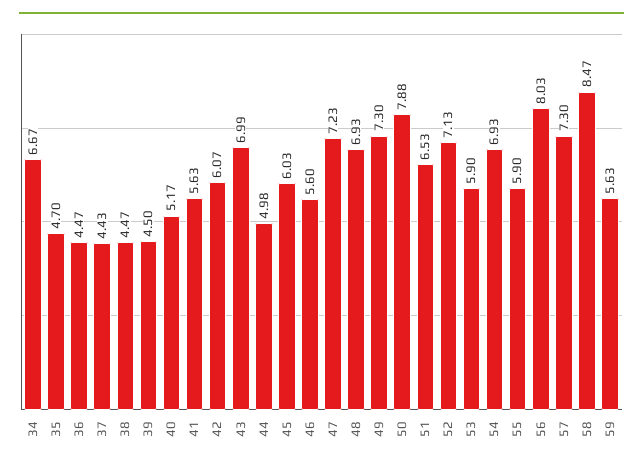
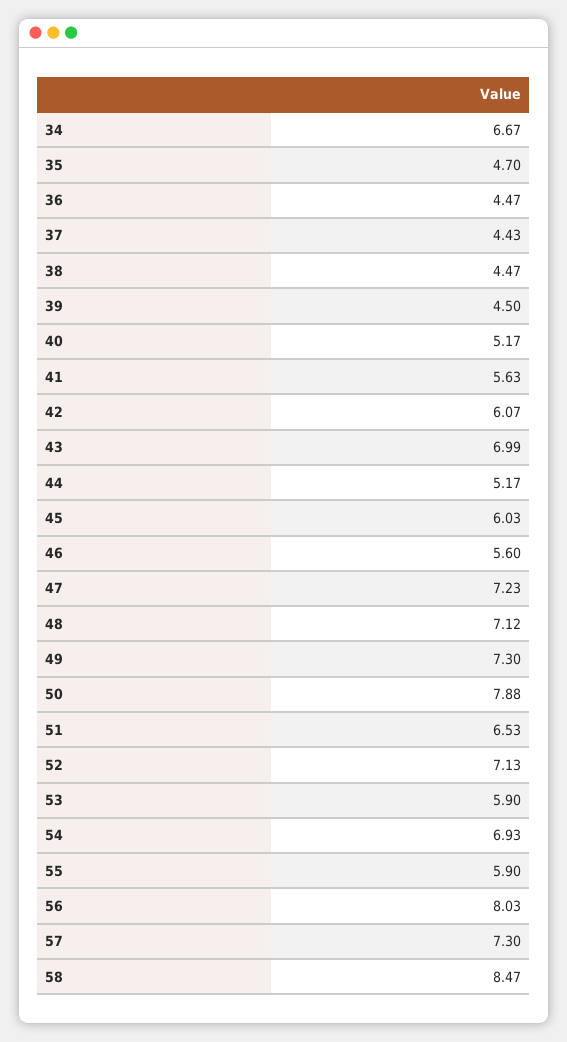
44: 4.98 -> 5.17
48: 6.93 -> 7.12
59: 5.63 -> none

